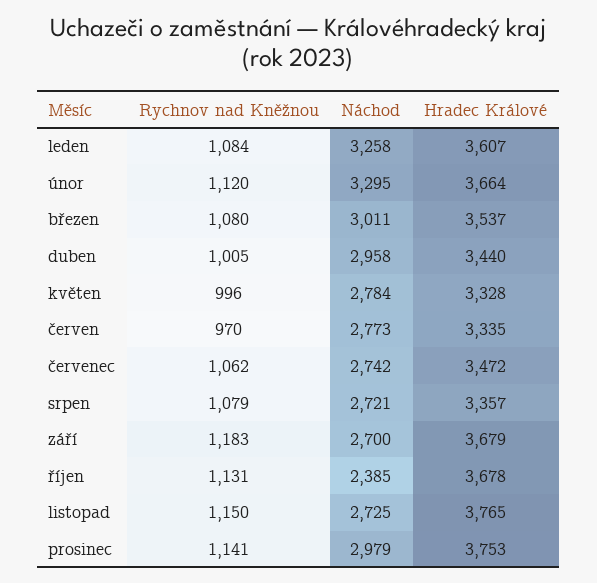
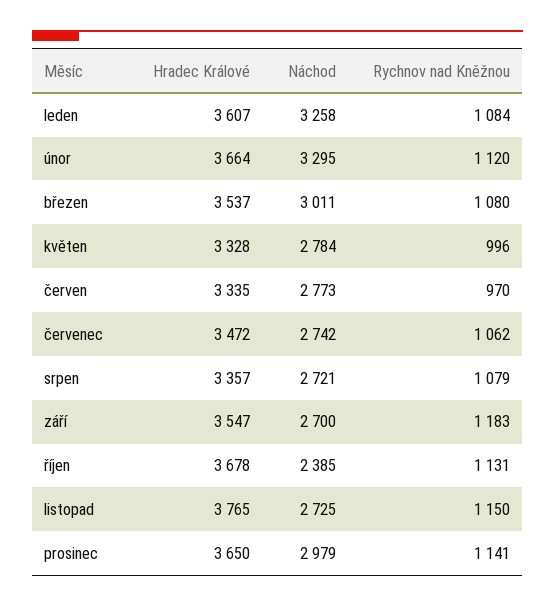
Rychnov nad Kněžnou, duben: 1005 -> none
Náchod, duben: 2958 -> none
Hradec Králové, duben: 3440 -> none
Hradec Králové, září: 3679 -> 3547
Hradec Králové, prosinec: 3753 -> 3650

